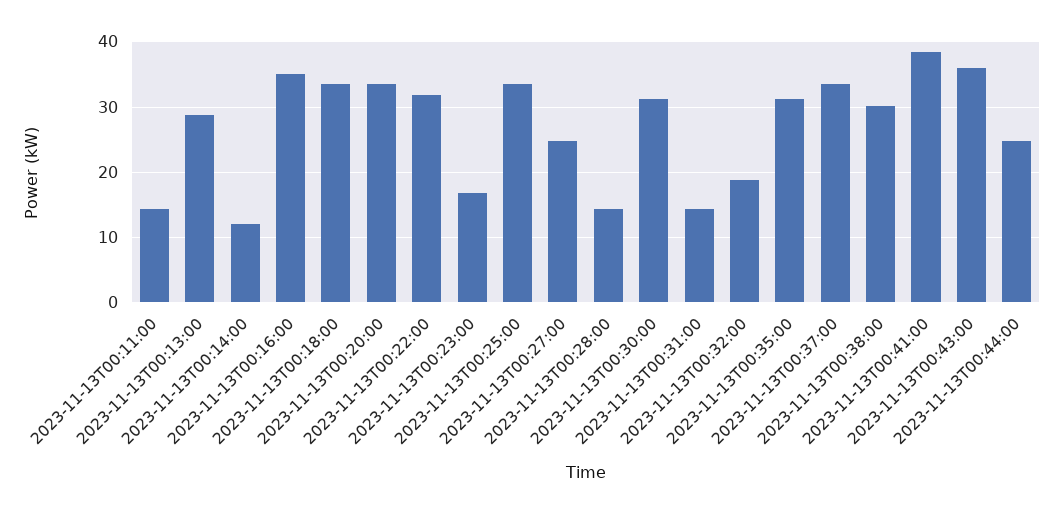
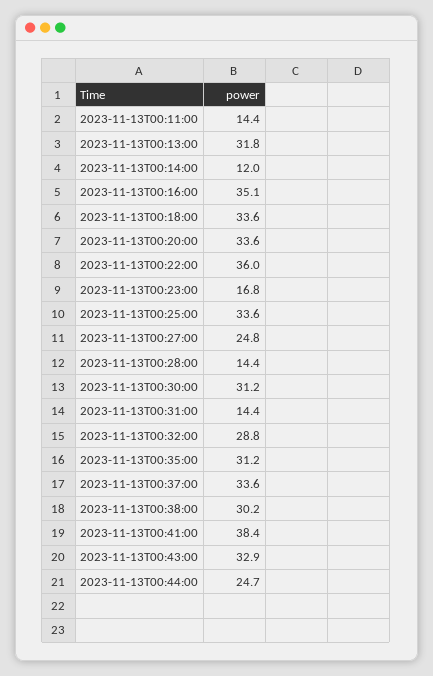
2023-11-13T00:13:00: 29 -> 31.8
2023-11-13T00:22:00: 32 -> 36
2023-11-13T00:32:00: 19 -> 28.8
2023-11-13T00:43:00: 36 -> 32.9

